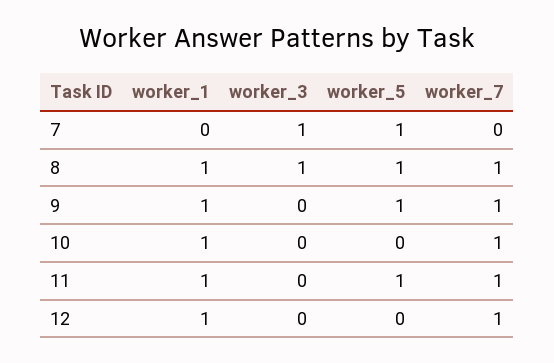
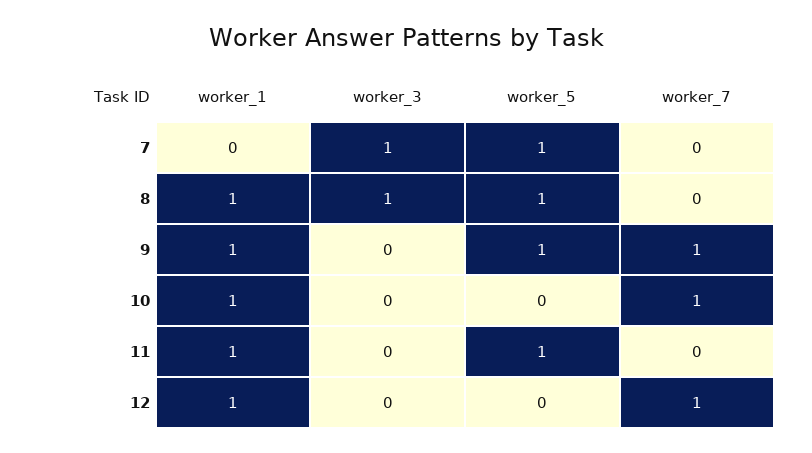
worker_7, 8: 1 -> 0
worker_7, 11: 1 -> 0

